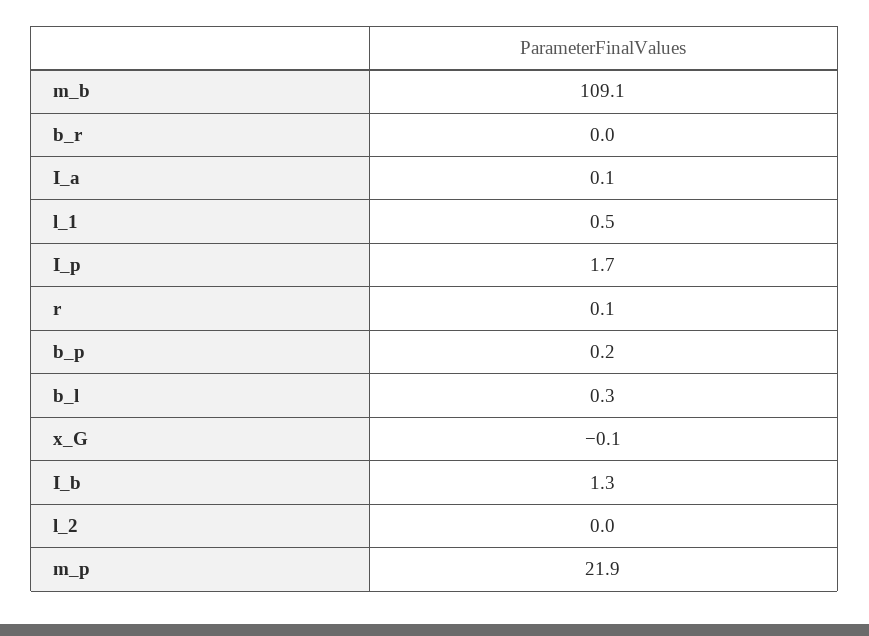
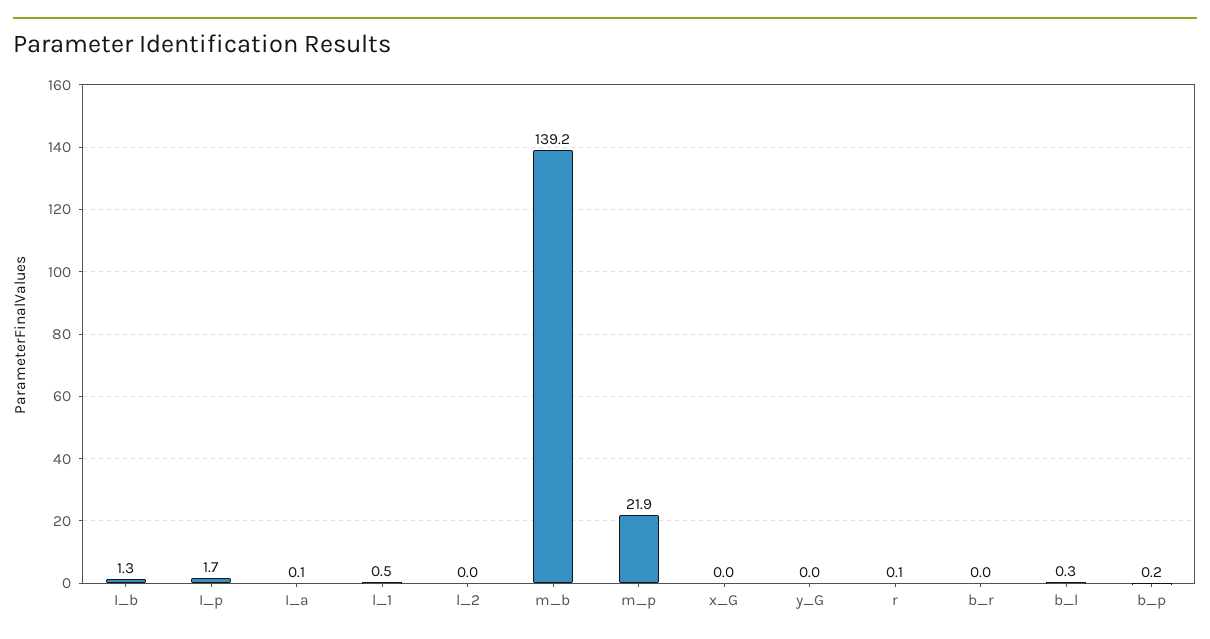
m_b: 109.1 -> 139.2
x_G: -0.1 -> 0
y_G: none -> 0

